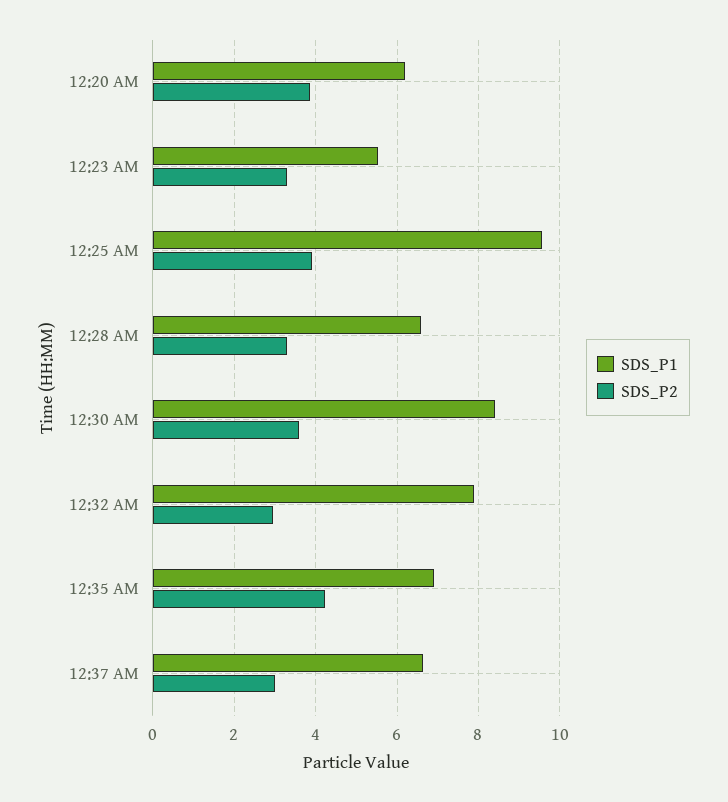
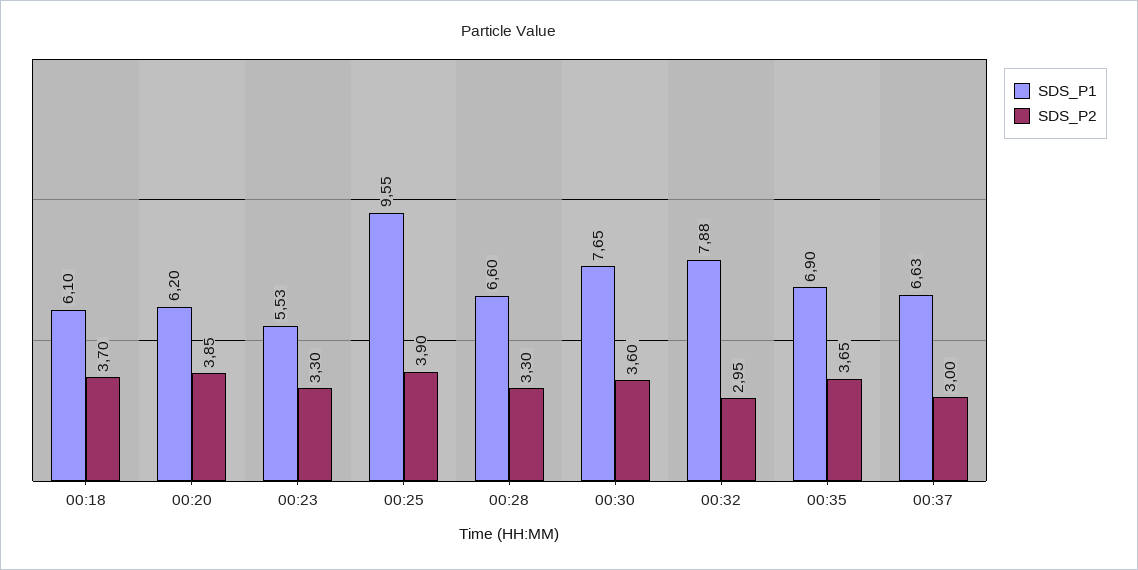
SDS_P1, 12:30 AM: 8.4 -> 7.65
SDS_P2, 12:35 AM: 4.2 -> 3.65
SDS_P1, 00:18: none -> 6.1
SDS_P2, 00:18: none -> 3.7

